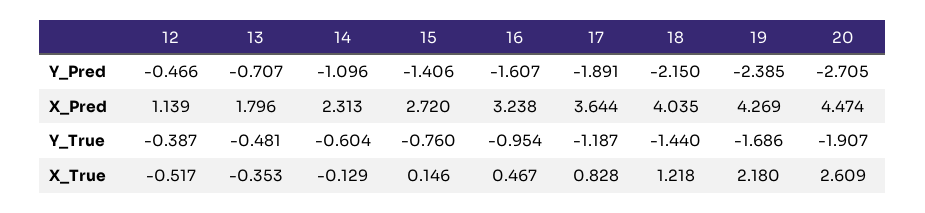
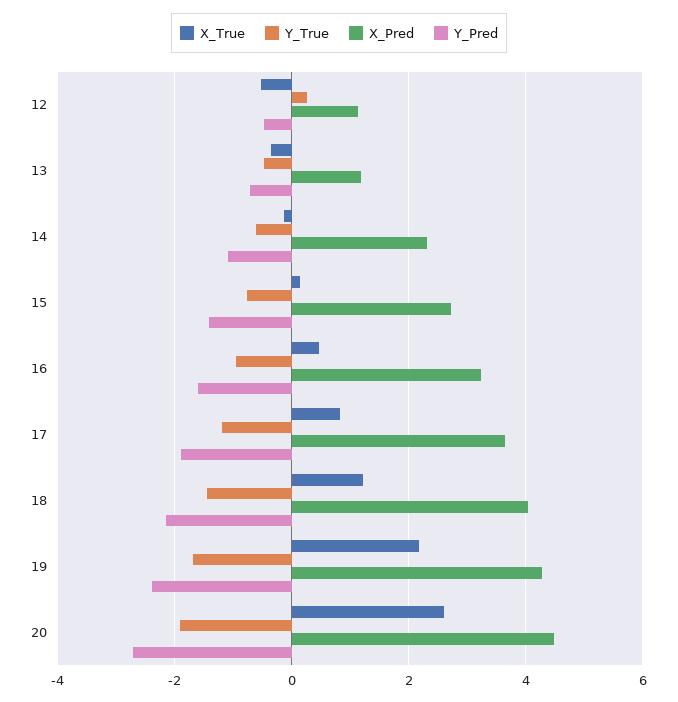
X_Pred, 13: 1.796 -> 1.2
Y_True, 12: -0.387 -> 0.2

